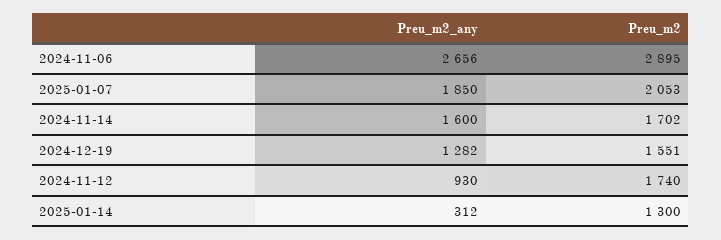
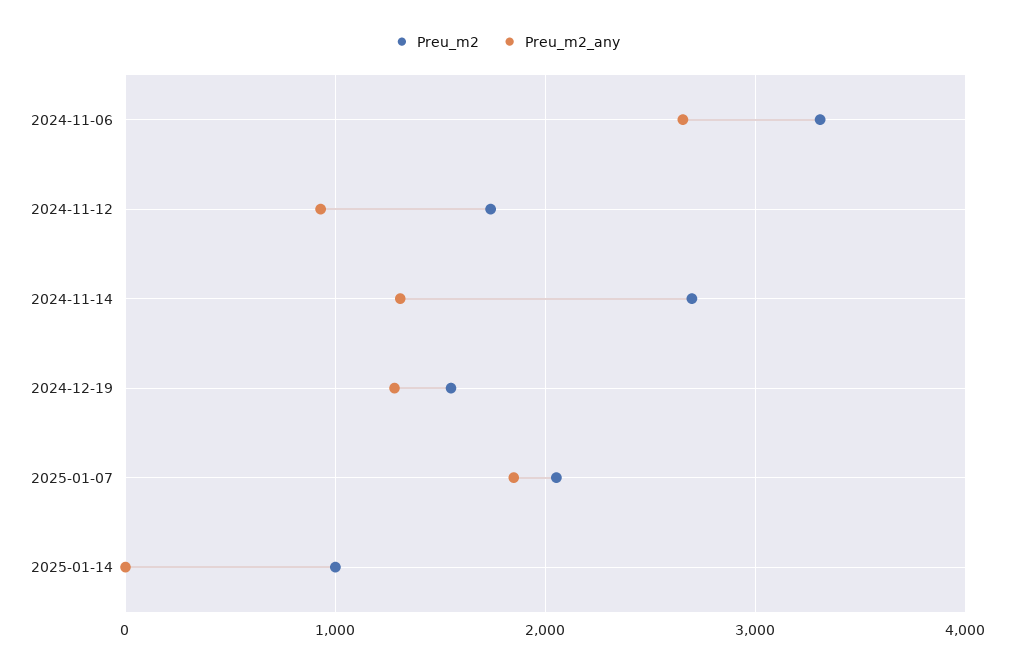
Preu_m2, 2024-11-06: 2895 -> 3300
Preu_m2_any, 2024-11-14: 1600 -> 1300
Preu_m2, 2024-11-14: 1702 -> 2700
Preu_m2_any, 2025-01-14: 312 -> 0
Preu_m2, 2025-01-14: 1300 -> 1000

